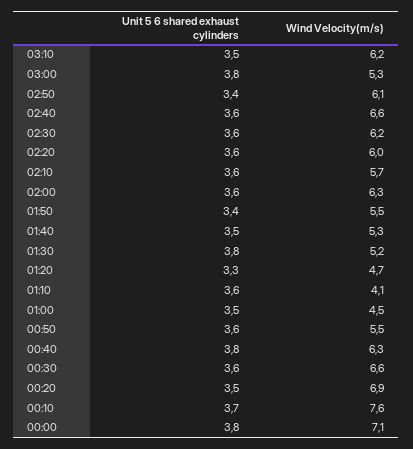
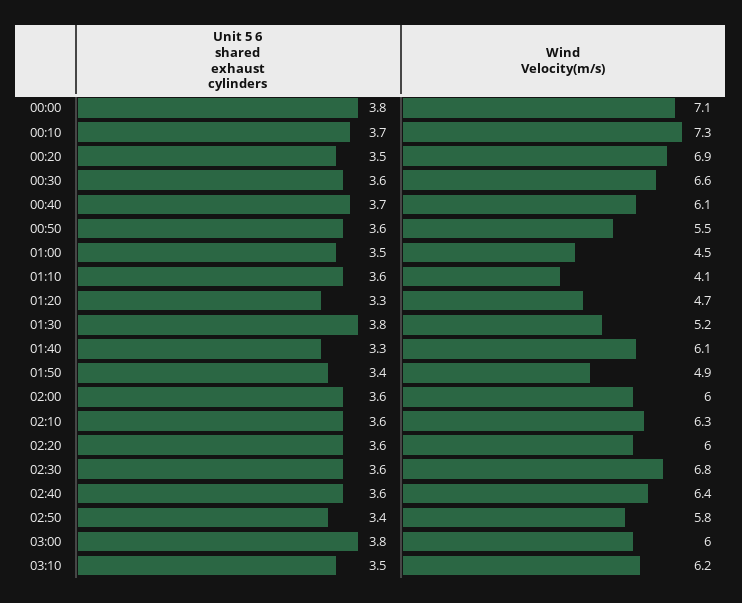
Wind Velocity(m/s), 03:00: 5.3 -> 6
Wind Velocity(m/s), 02:50: 6.1 -> 5.8
Wind Velocity(m/s), 02:40: 6.6 -> 6.4
Wind Velocity(m/s), 02:30: 6.2 -> 6.8
Wind Velocity(m/s), 02:10: 5.7 -> 6.3
Wind Velocity(m/s), 02:00: 6.3 -> 6
Wind Velocity(m/s), 01:50: 5.5 -> 4.9
Unit 5 6 shared exhaust cylinders, 01:40: 3.5 -> 3.3
Wind Velocity(m/s), 01:40: 5.3 -> 6.1
Unit 5 6 shared exhaust cylinders, 00:40: 3.8 -> 3.7
Wind Velocity(m/s), 00:40: 6.3 -> 6.1
Wind Velocity(m/s), 00:10: 7.6 -> 7.3

